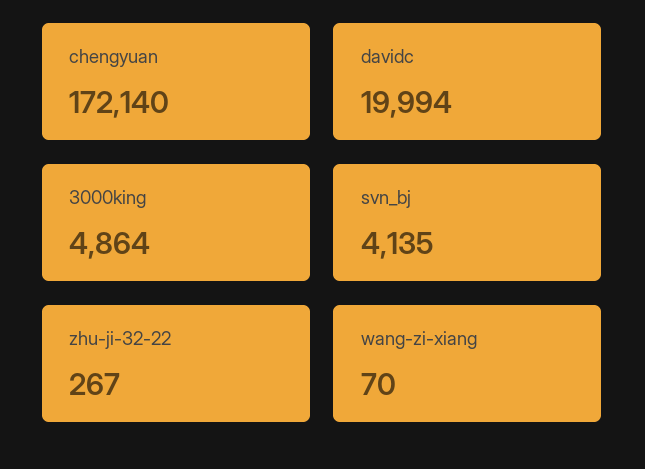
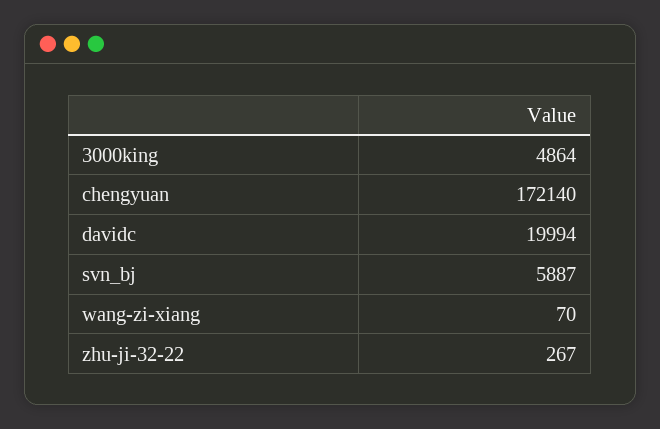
svn_bj: 4135 -> 5887

